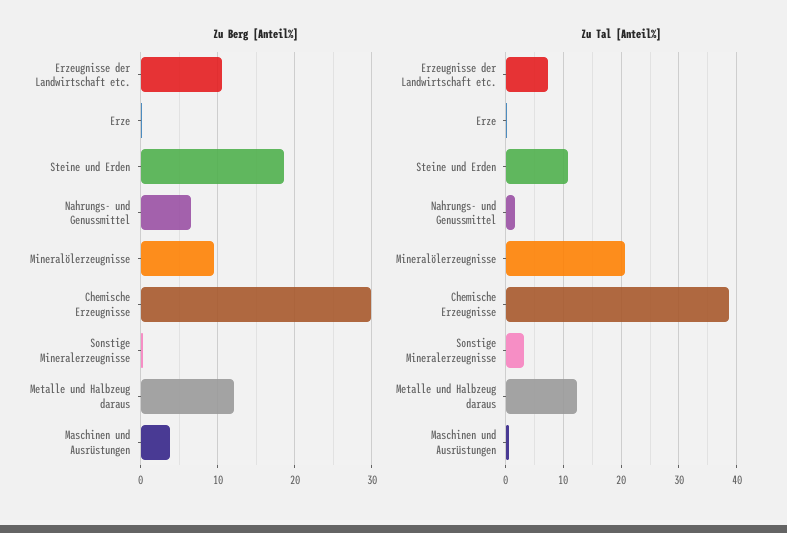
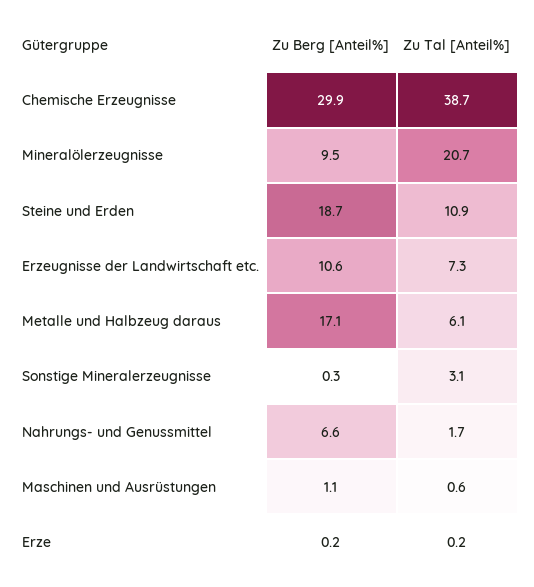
Zu Berg [Anteil%], Metalle und Halbzeug daraus: 12 -> 17.1
Zu Berg [Anteil%], Maschinen und Ausrüstungen: 4 -> 1.1
Zu Tal [Anteil%], Metalle und Halbzeug daraus: 12 -> 6.1

